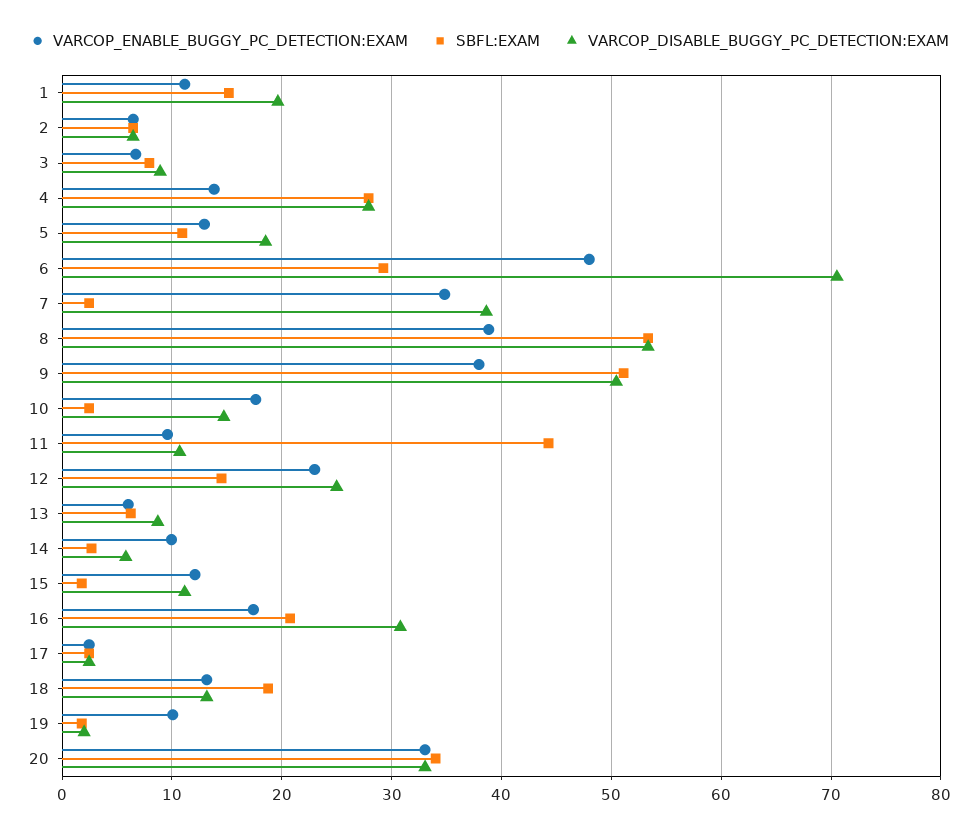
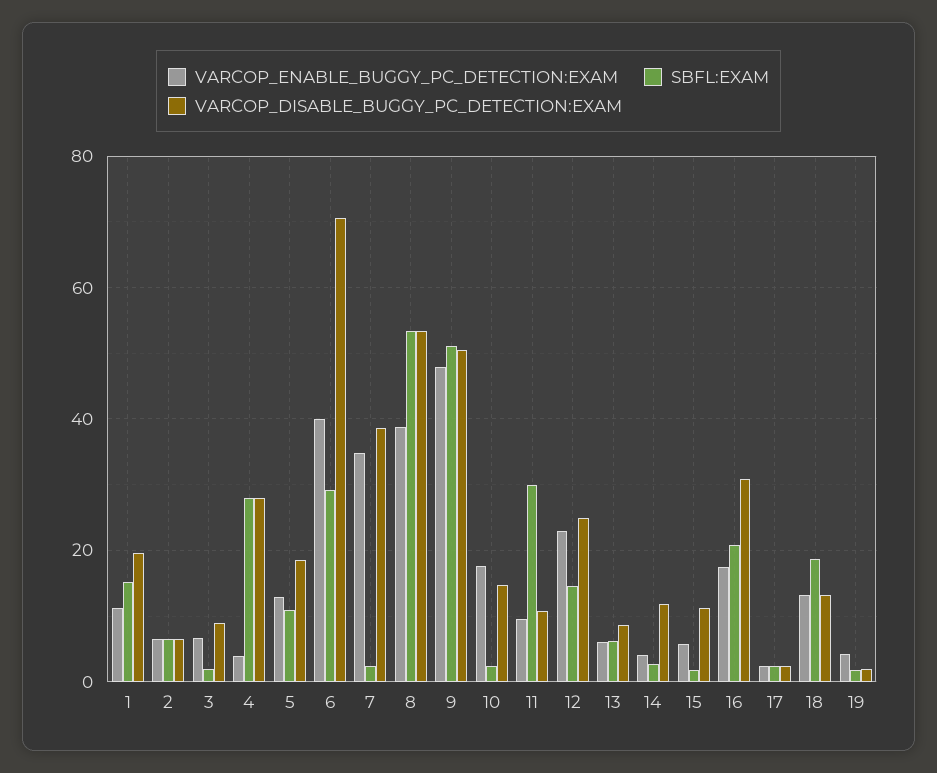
SBFL:EXAM, 3: 8 -> 2
VARCOP_ENABLE_BUGGY_PC_DETECTION:EXAM, 4: 14 -> 4
VARCOP_ENABLE_BUGGY_PC_DETECTION:EXAM, 6: 48 -> 40
VARCOP_ENABLE_BUGGY_PC_DETECTION:EXAM, 9: 38 -> 48
SBFL:EXAM, 11: 44 -> 30
VARCOP_ENABLE_BUGGY_PC_DETECTION:EXAM, 14: 10 -> 4
VARCOP_DISABLE_BUGGY_PC_DETECTION:EXAM, 14: 6 -> 12
VARCOP_ENABLE_BUGGY_PC_DETECTION:EXAM, 15: 12 -> 6
VARCOP_ENABLE_BUGGY_PC_DETECTION:EXAM, 19: 10 -> 4
VARCOP_ENABLE_BUGGY_PC_DETECTION:EXAM, 20: 33 -> none
SBFL:EXAM, 20: 34 -> none
VARCOP_DISABLE_BUGGY_PC_DETECTION:EXAM, 20: 33 -> none

